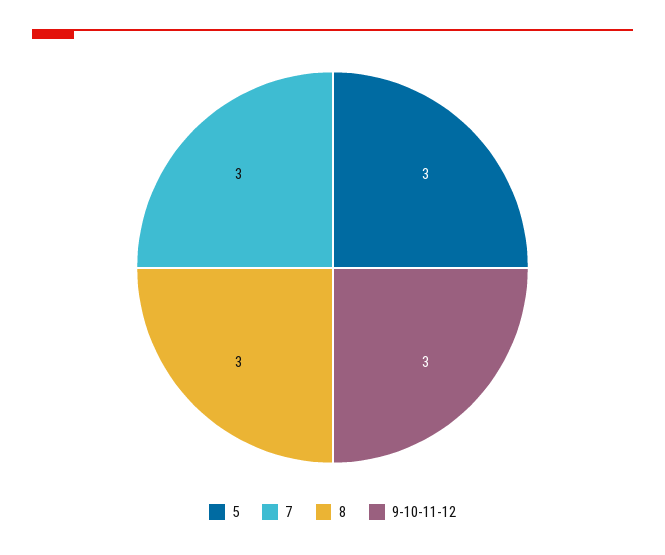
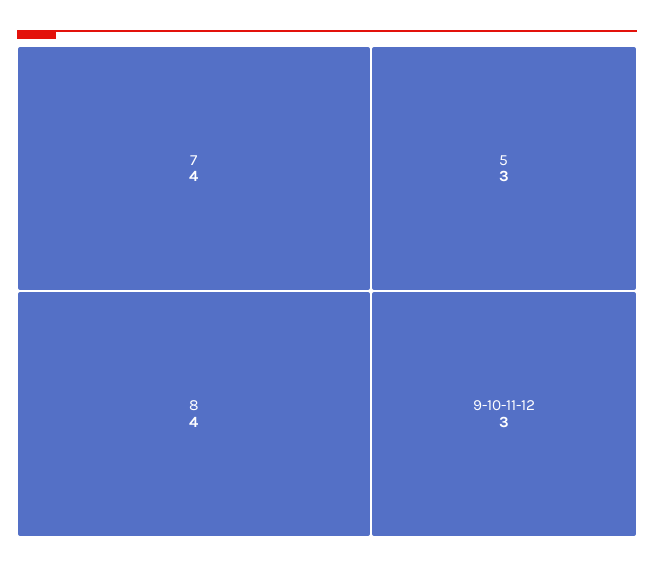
7: 3 -> 4
8: 3 -> 4

